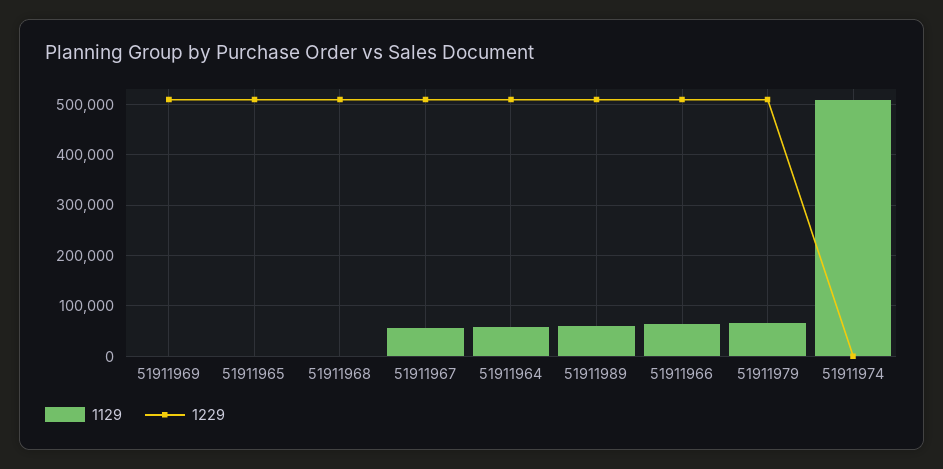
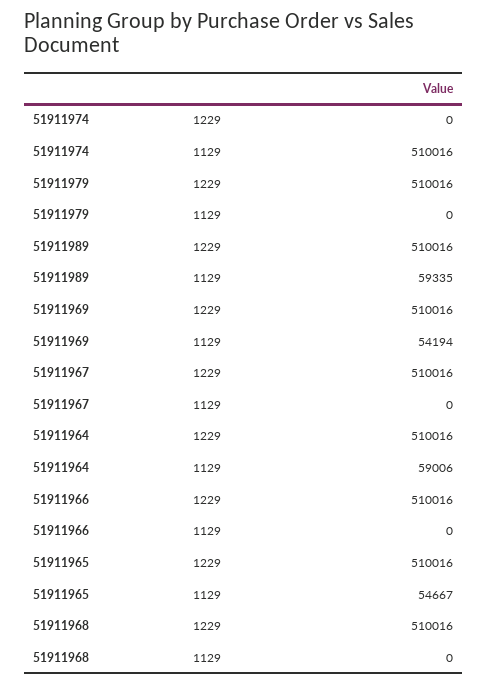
1129, 51911969: 0 -> 54194
1129, 51911965: 0 -> 54667
1129, 51911967: 60000 -> 0
1129, 51911966: 60000 -> 0
1129, 51911979: 60000 -> 0

